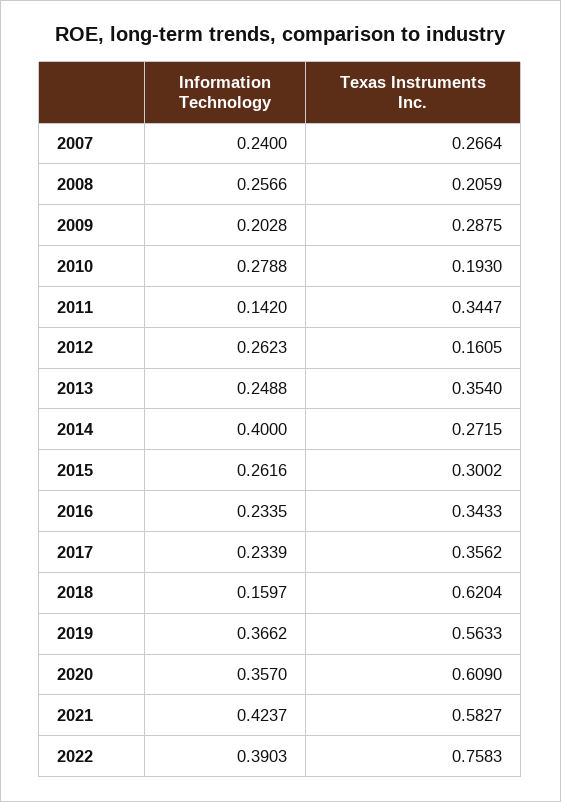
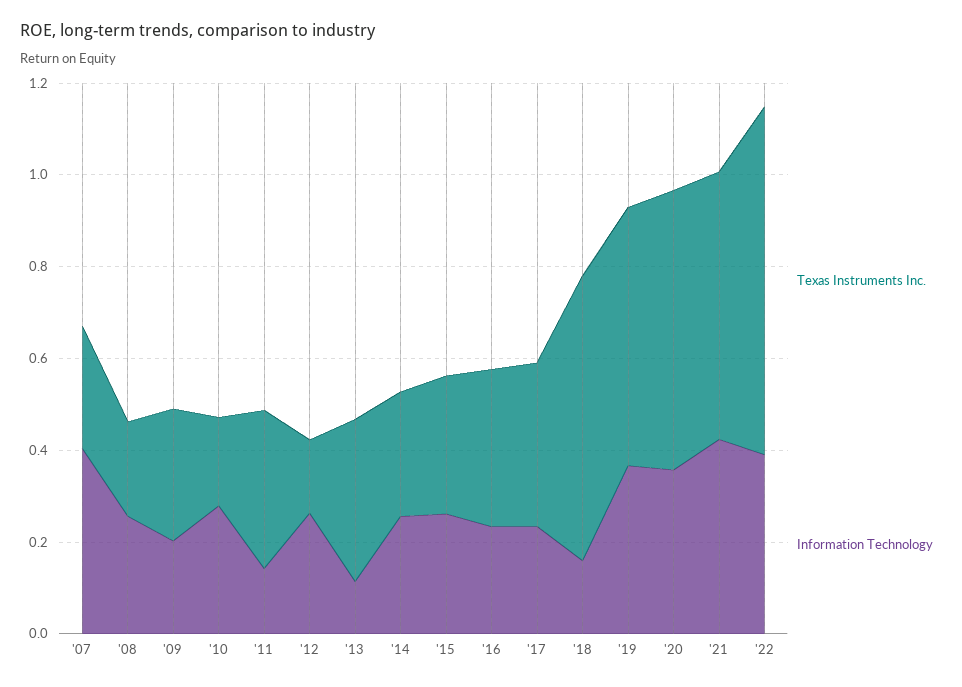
Information Technology, 2007: 0.24 -> 0.4
Information Technology, 2013: 0.2488 -> 0.1
Information Technology, 2014: 0.4 -> 0.25

